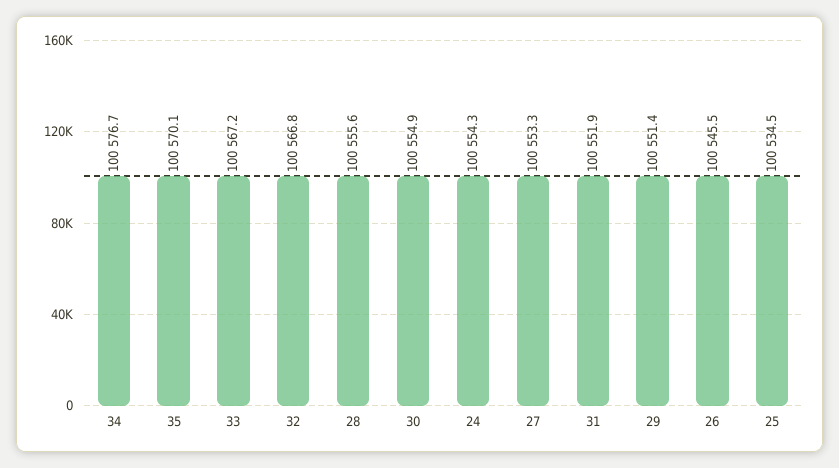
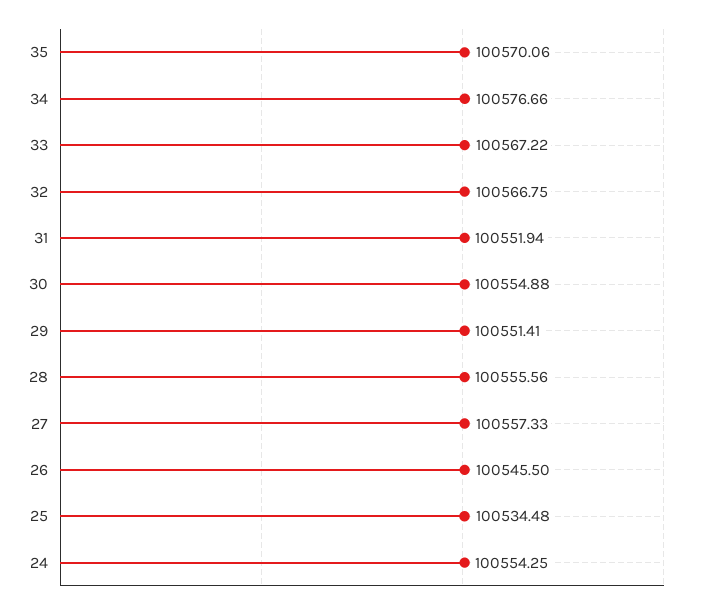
27: 100553.3 -> 100557.33

